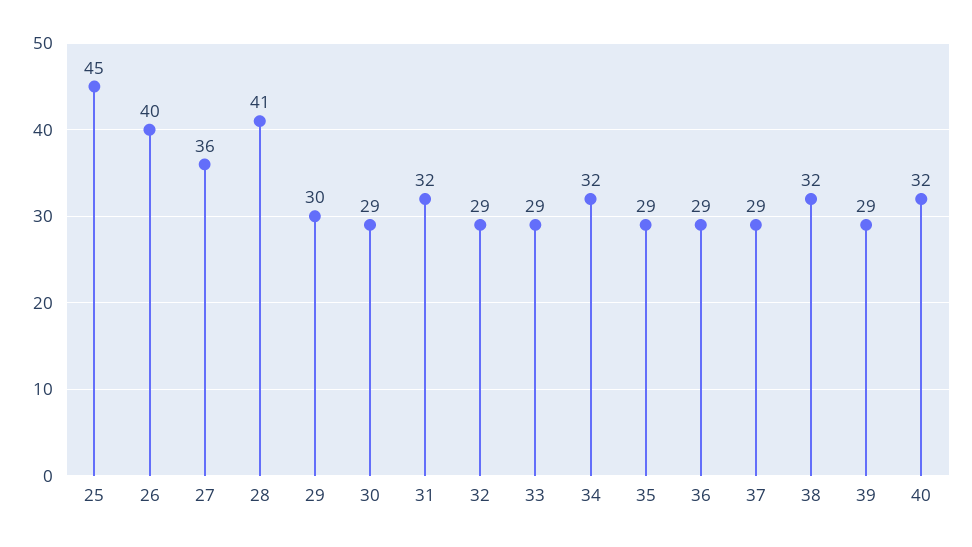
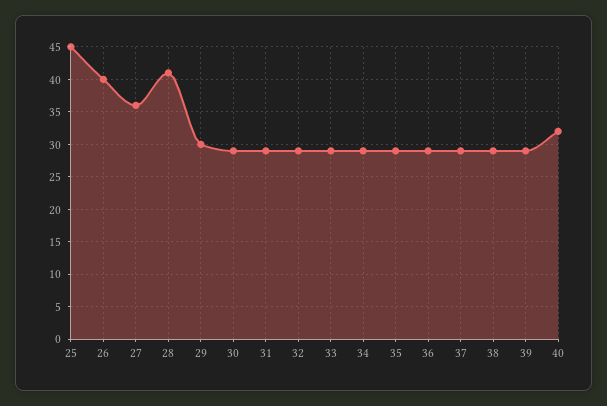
31: 32 -> 29
34: 32 -> 29
38: 32 -> 29

